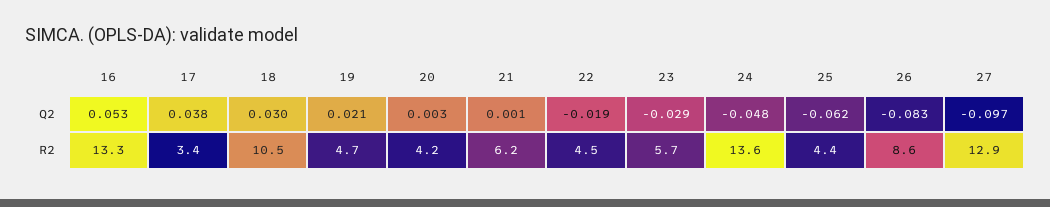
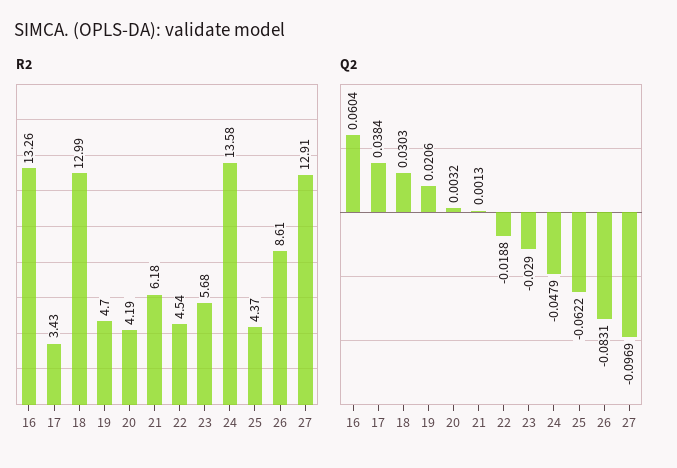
Q2, 16: 0.053 -> 0.0604
R2, 18: 10.5 -> 12.99

